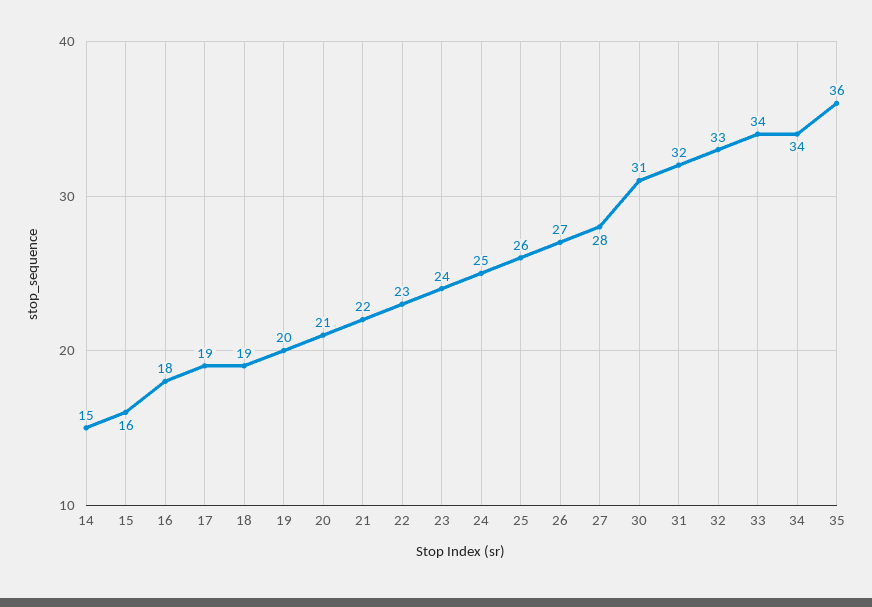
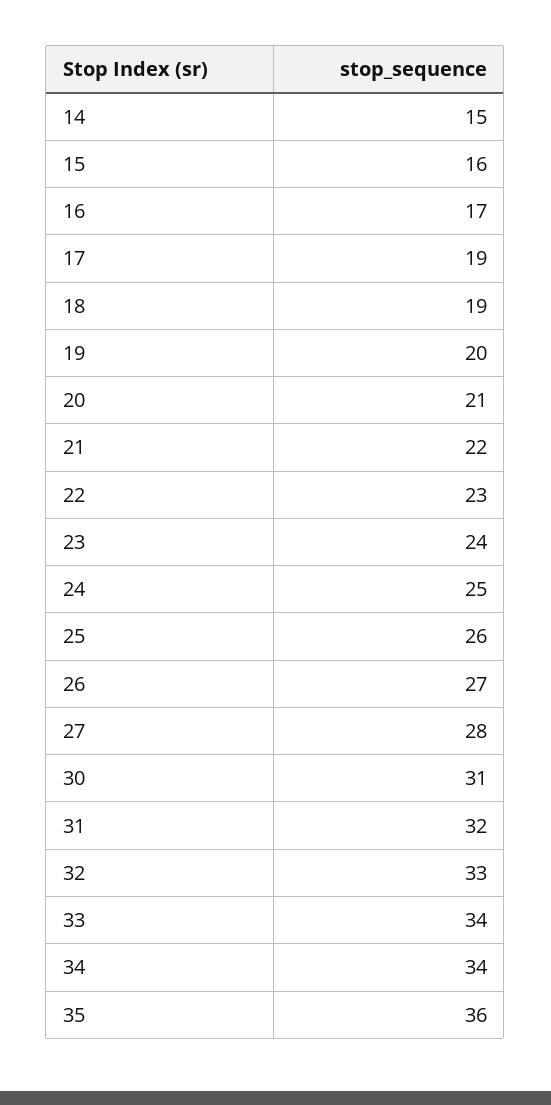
16: 18 -> 17

